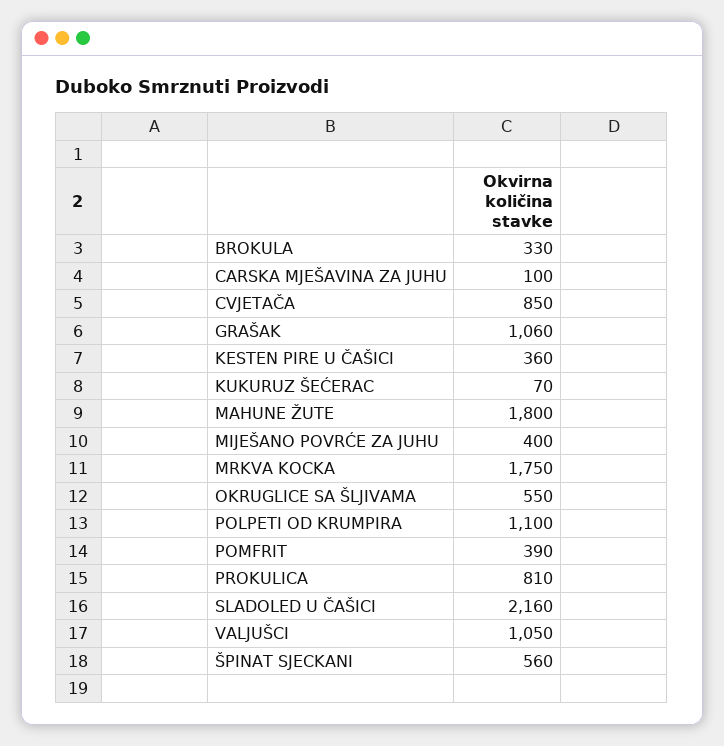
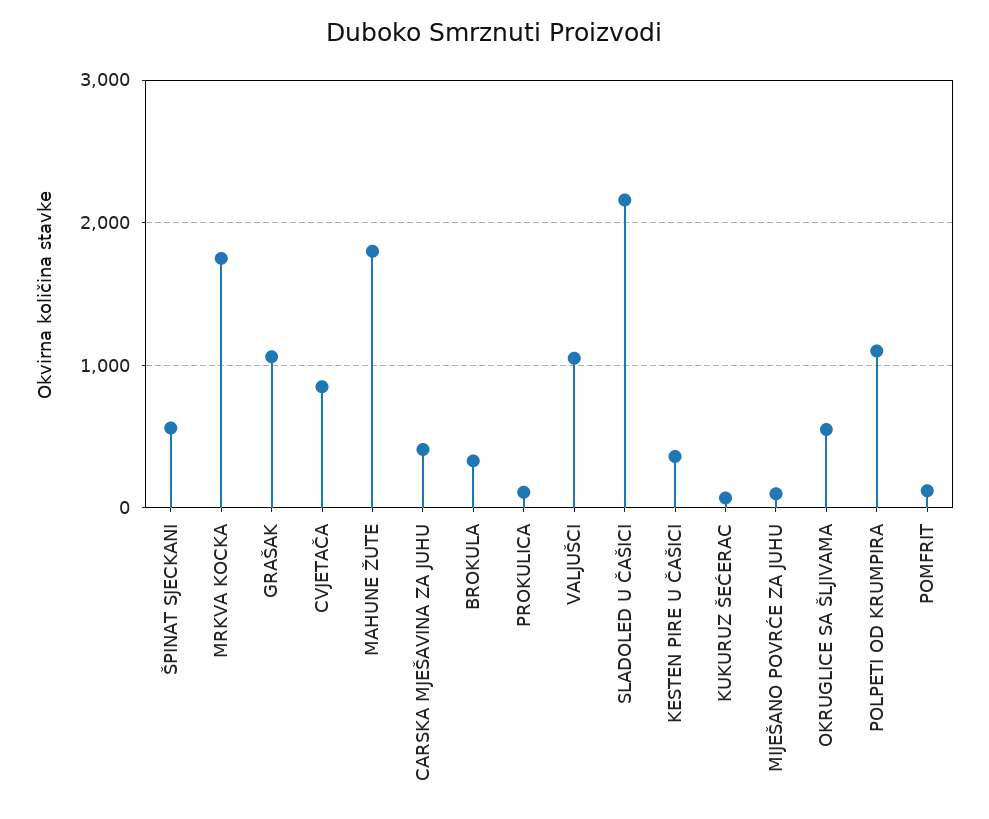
CARSKA MJEŠAVINA ZA JUHU: 100 -> 400
MIJEŠANO POVRĆE ZA JUHU: 400 -> 100
POMFRIT: 390 -> 100
PROKULICA: 810 -> 100

